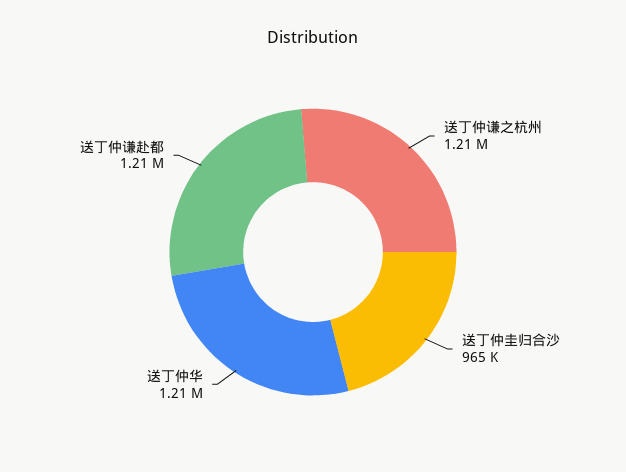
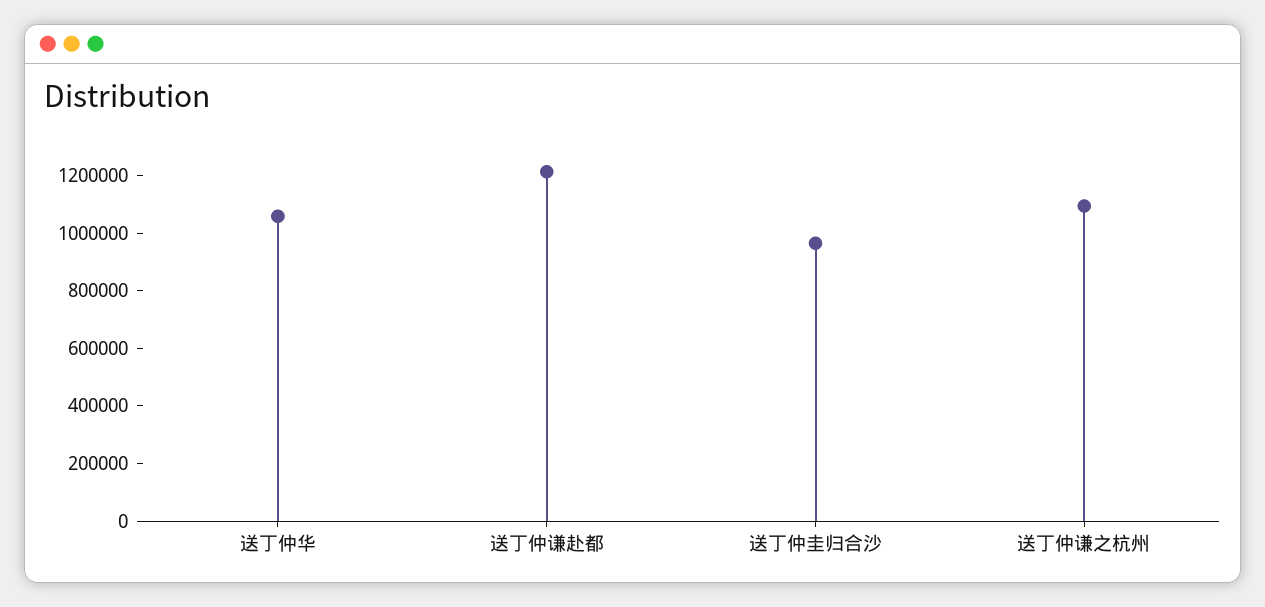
送丁仲谦之杭州: 1210000 -> 1100000
送丁仲华: 1210000 -> 1050000

